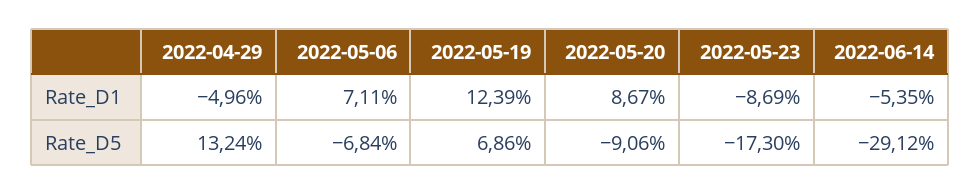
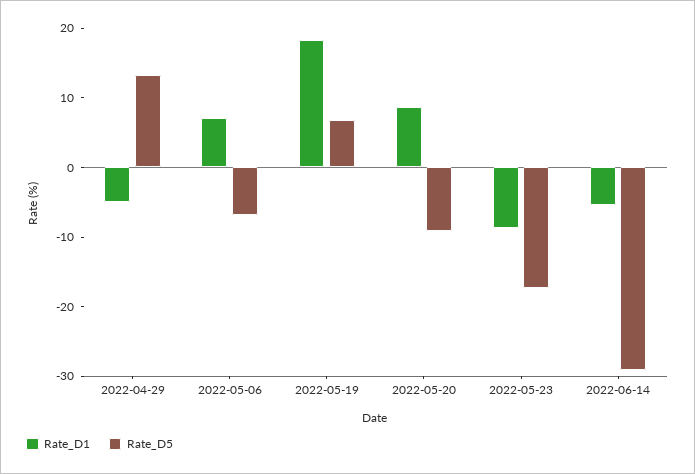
Rate_D1, 2022-05-19: 12.39 -> 18

